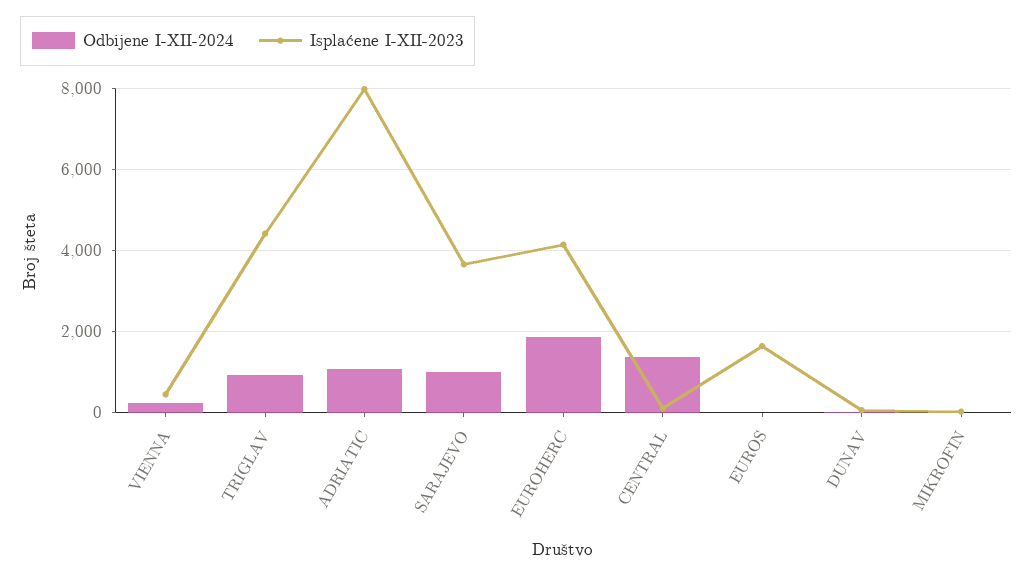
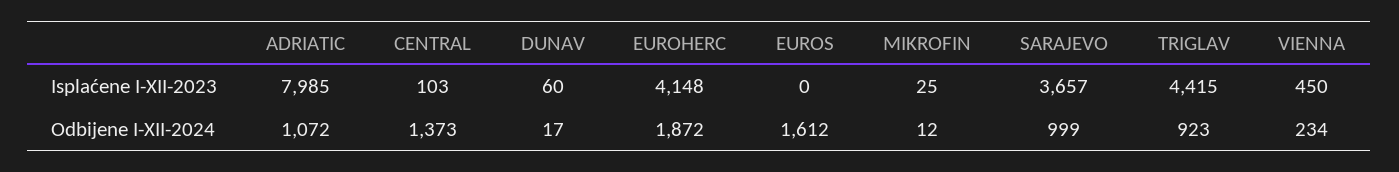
Odbijene I-XII-2024, EUROS: 0 -> 1612
Isplaćene I-XII-2023, EUROS: 1600 -> 0

